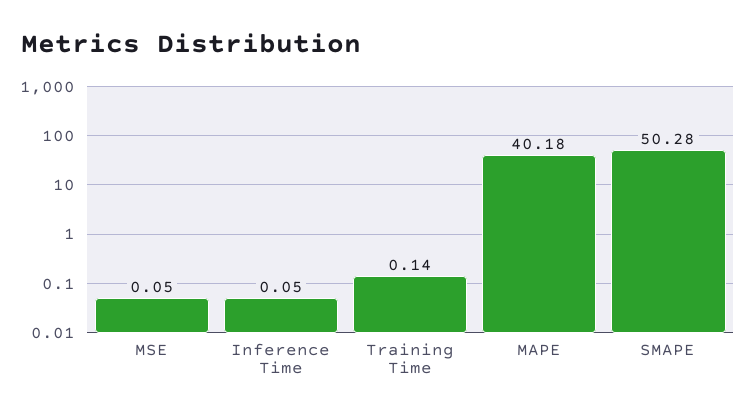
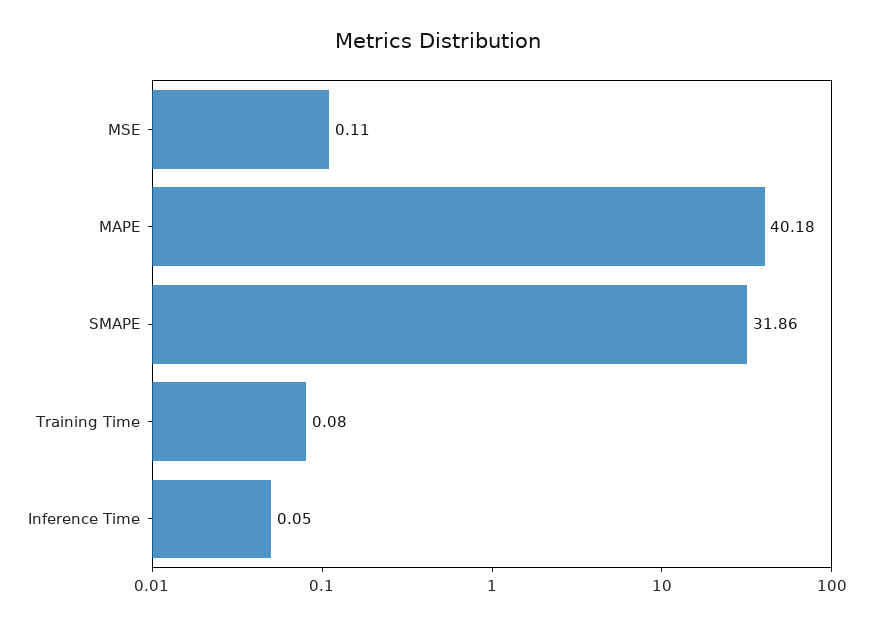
MSE: 0.05 -> 0.11
Training Time: 0.14 -> 0.08
SMAPE: 50.28 -> 31.86

